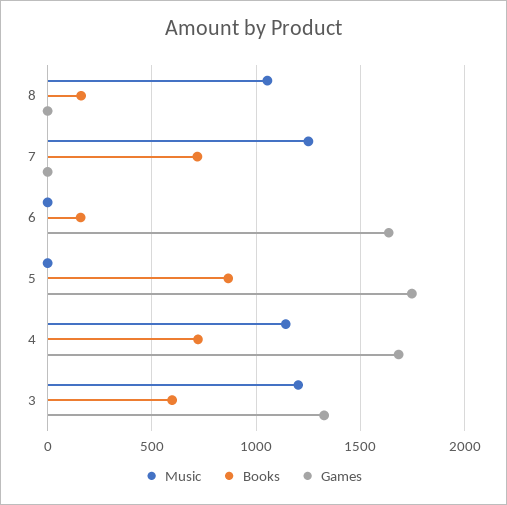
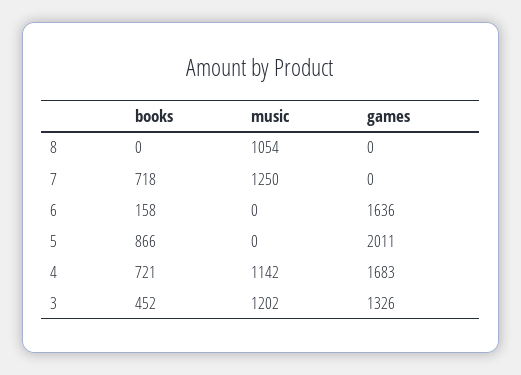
Books, 8: 150 -> 0
Games, 5: 1750 -> 2011
Books, 3: 600 -> 452

